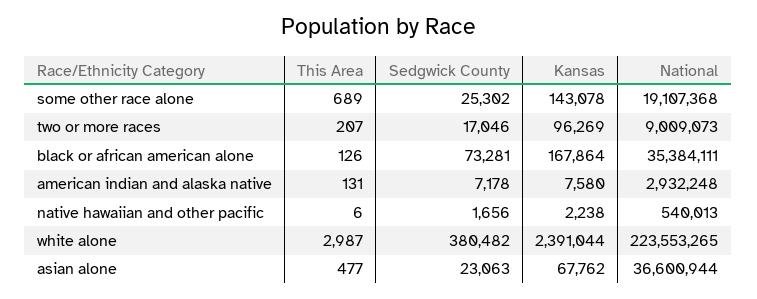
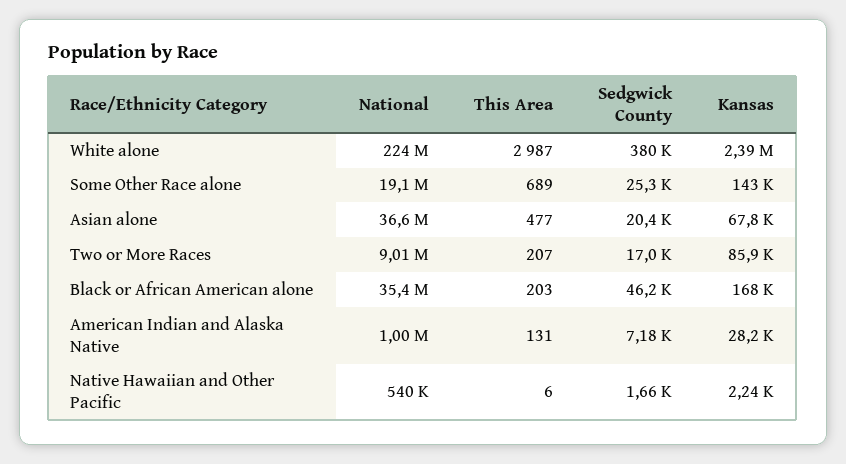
Kansas, two or more races: 96269 -> 85900
This Area, black or african american alone: 126 -> 203
Sedgwick County, black or african american alone: 73281 -> 46200
Kansas, american indian and alaska native: 7580 -> 28200
National, american indian and alaska native: 2932248 -> 1000000
Sedgwick County, asian alone: 23063 -> 20400

